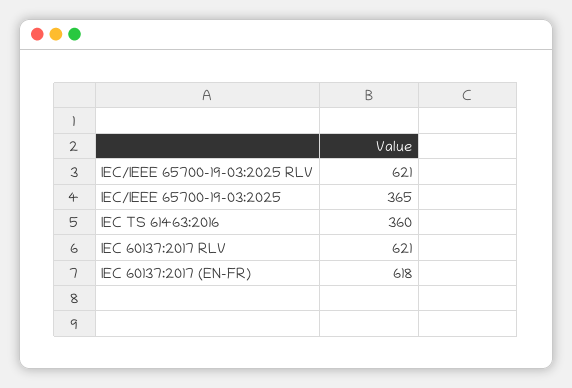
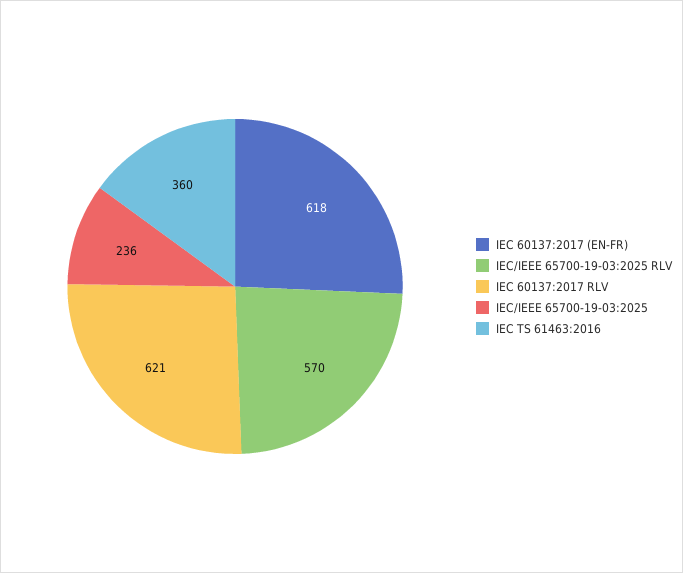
IEC/IEEE 65700-19-03:2025 RLV: 621 -> 570
IEC/IEEE 65700-19-03:2025: 365 -> 236

